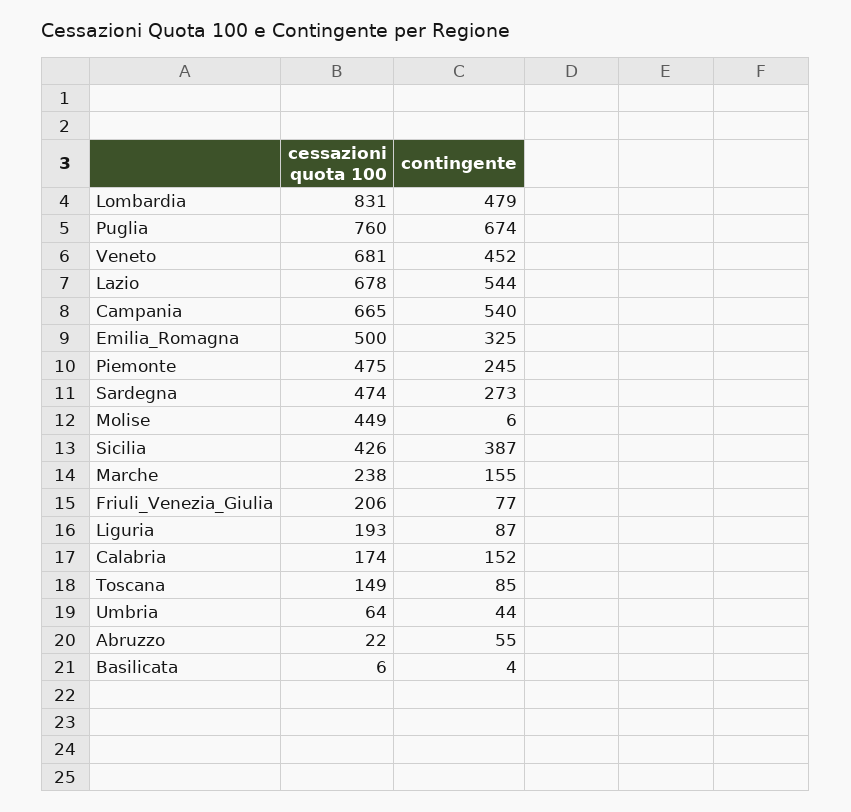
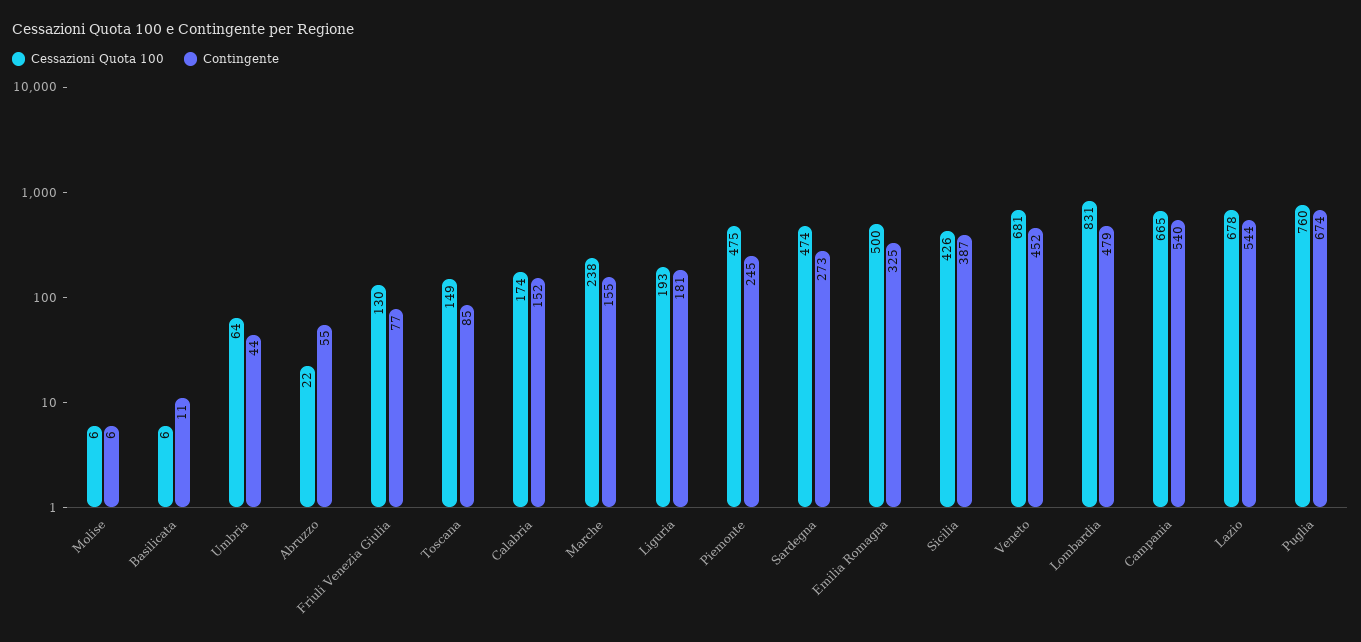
cessazioni quota 100, Molise: 449 -> 6
cessazioni quota 100, Friuli_Venezia_Giulia: 206 -> 130
contingente, Liguria: 87 -> 181
contingente, Basilicata: 4 -> 11

